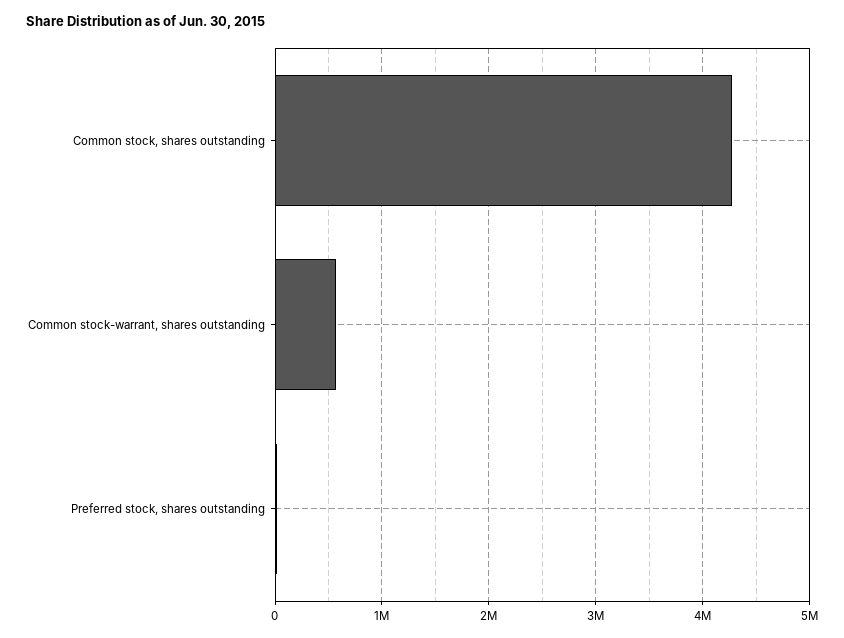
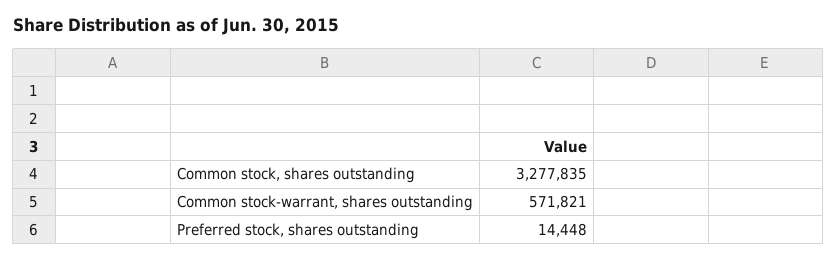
Common stock, shares outstanding: 4300000 -> 3277835

